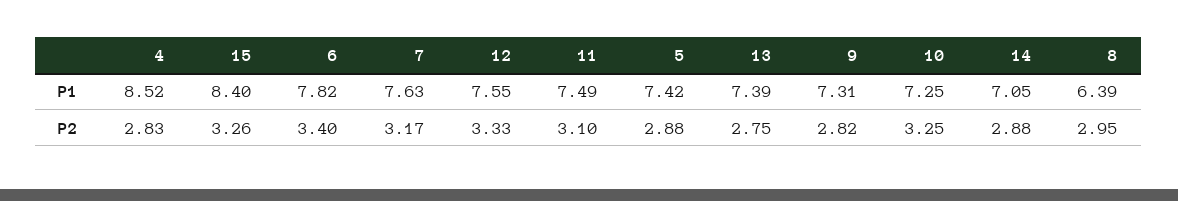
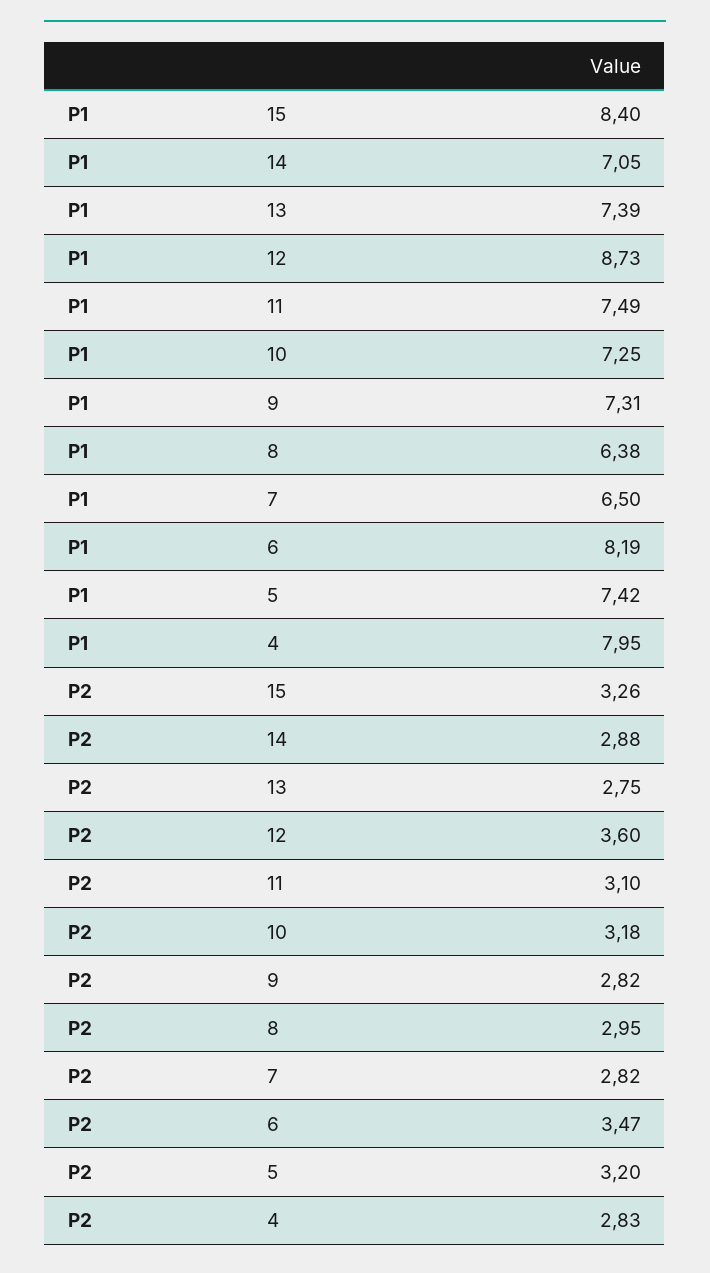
4, P1: 8.52 -> 7.95
6, P1: 7.82 -> 8.19
7, P1: 7.63 -> 6.5
12, P1: 7.55 -> 8.73
8, P1: 6.39 -> 6.38
6, P2: 3.4 -> 3.47
7, P2: 3.17 -> 2.82
12, P2: 3.33 -> 3.6
5, P2: 2.88 -> 3.2
10, P2: 3.25 -> 3.18

